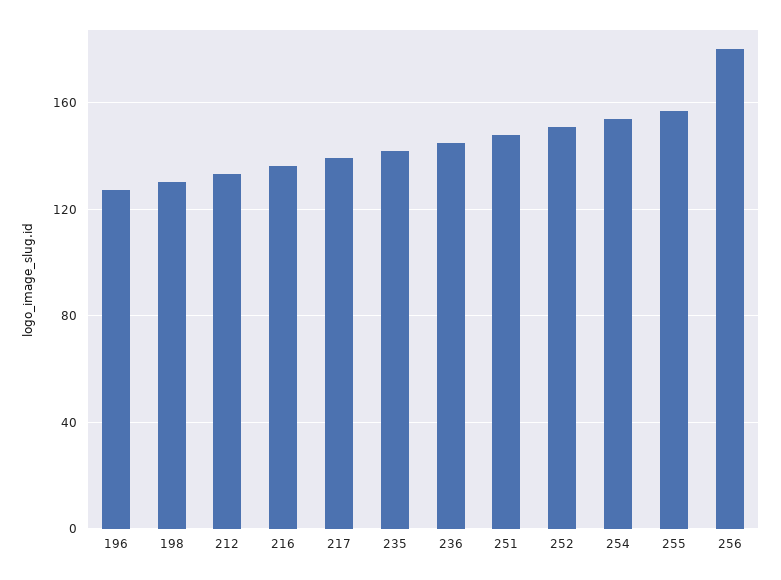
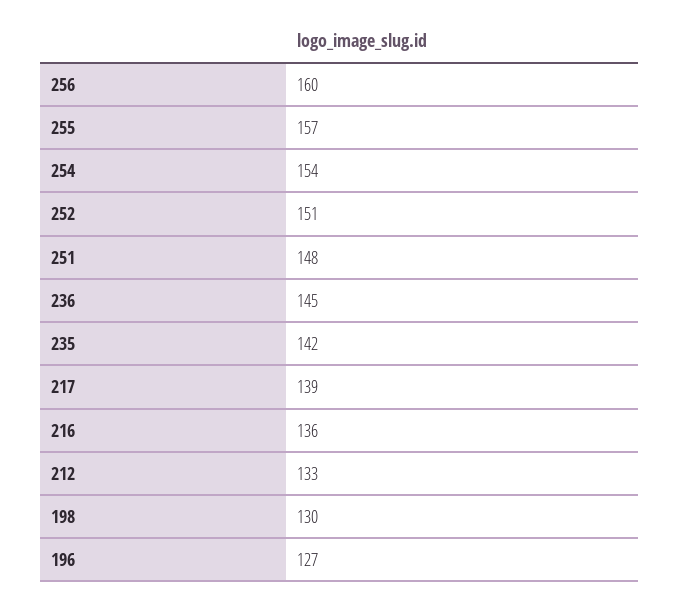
256: 180 -> 160

